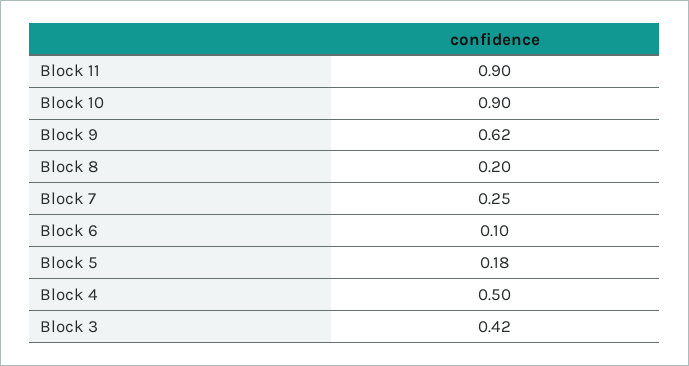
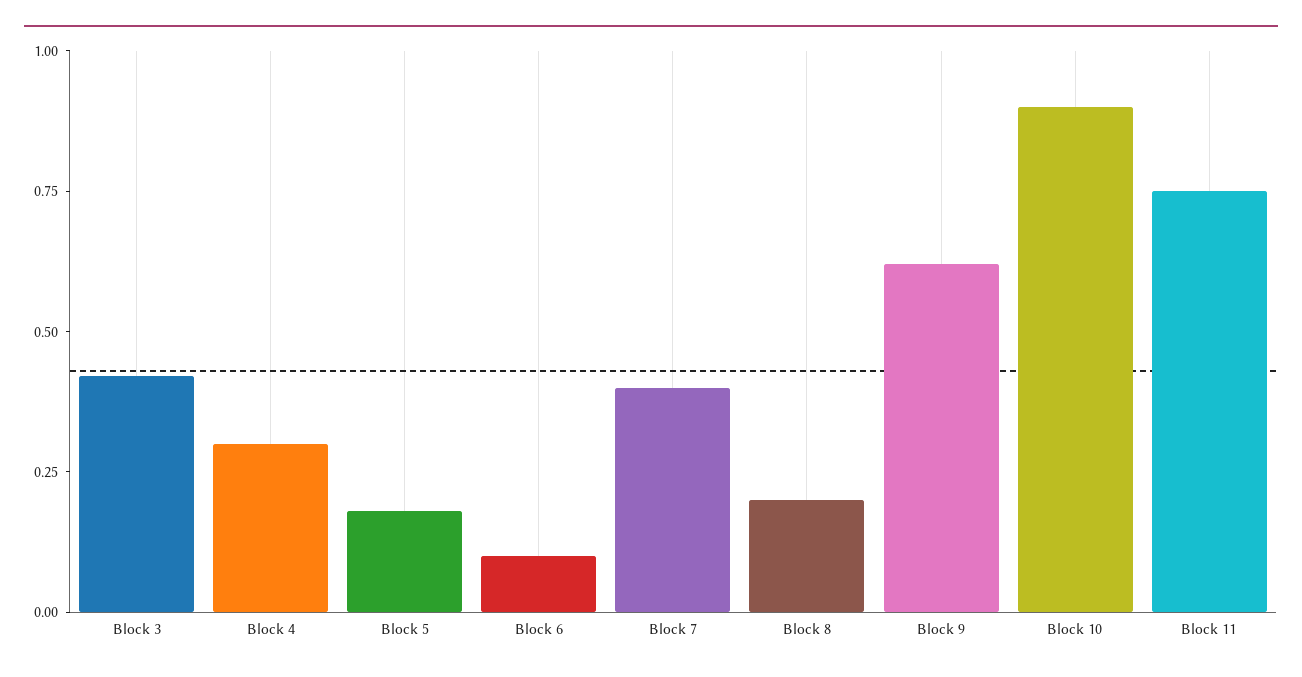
Block 11: 0.9 -> 0.75
Block 7: 0.25 -> 0.4
Block 4: 0.5 -> 0.3

